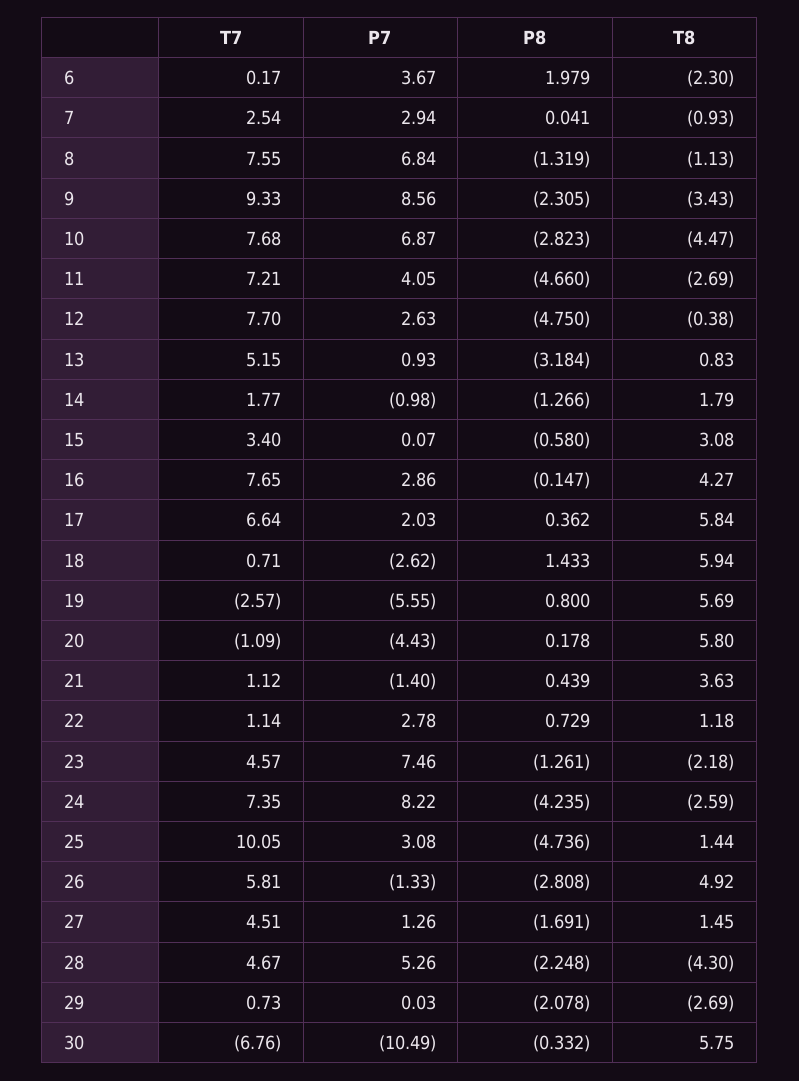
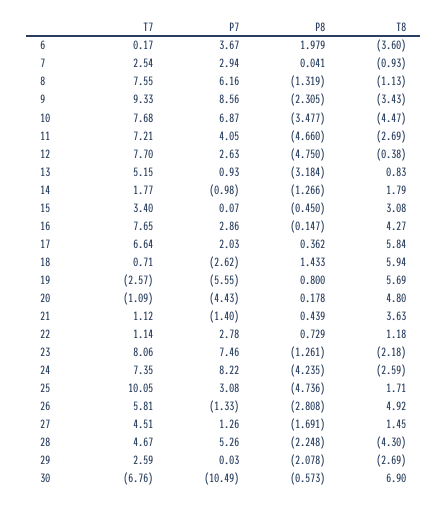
T8, 6: -2.3 -> -3.6
P7, 8: 6.84 -> 6.16
P8, 10: -2.823 -> -3.477
P8, 15: -0.58 -> -0.45
T8, 20: 5.8 -> 4.8
T7, 23: 4.57 -> 8.06
T8, 25: 1.44 -> 1.71
T7, 29: 0.73 -> 2.59
P8, 30: -0.332 -> -0.573
T8, 30: 5.75 -> 6.9

